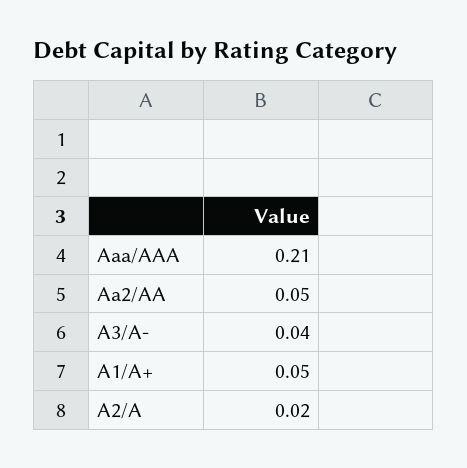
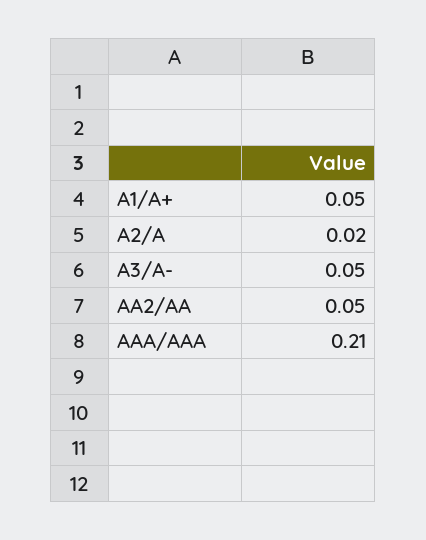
A3/A-: 0.04 -> 0.05

